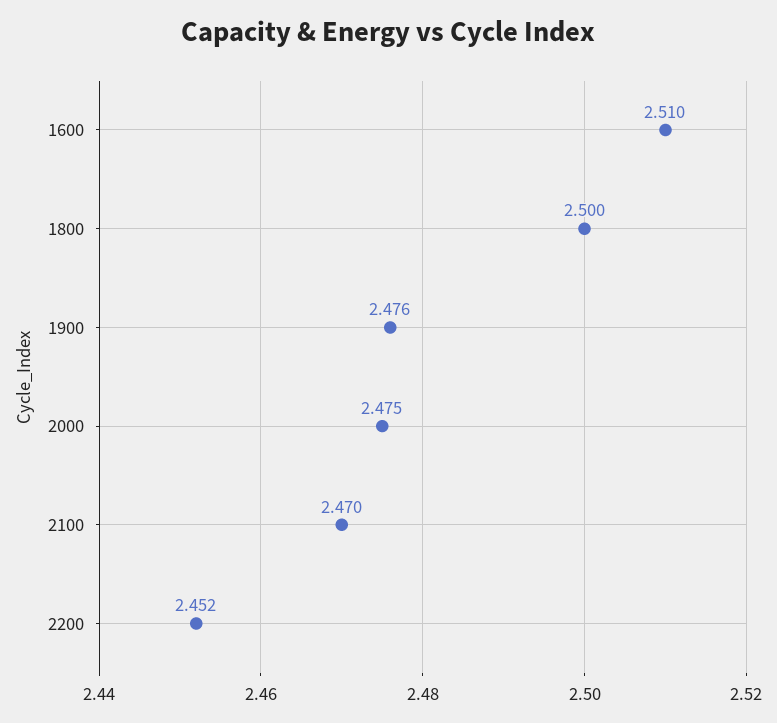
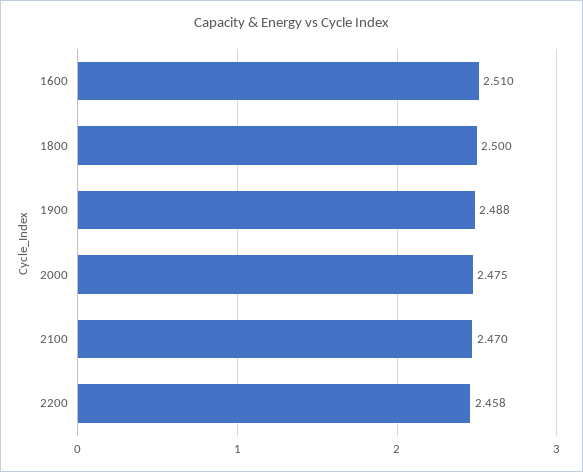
1900: 2.476 -> 2.488
2200: 2.452 -> 2.458

